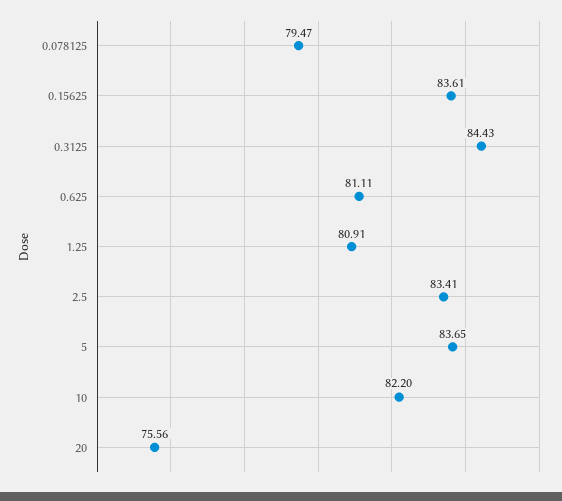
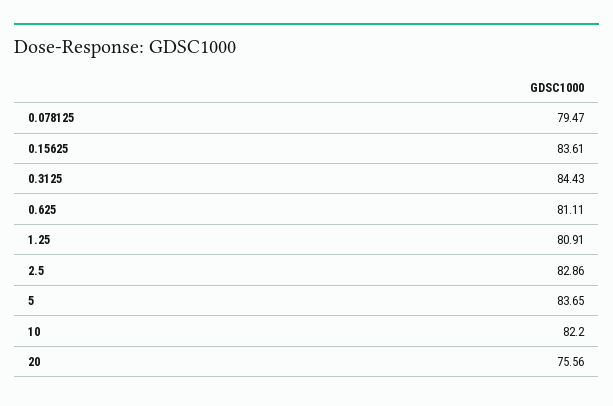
2.5: 83.41 -> 82.86

